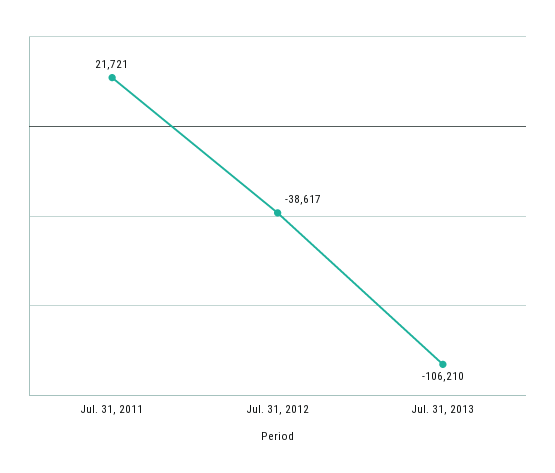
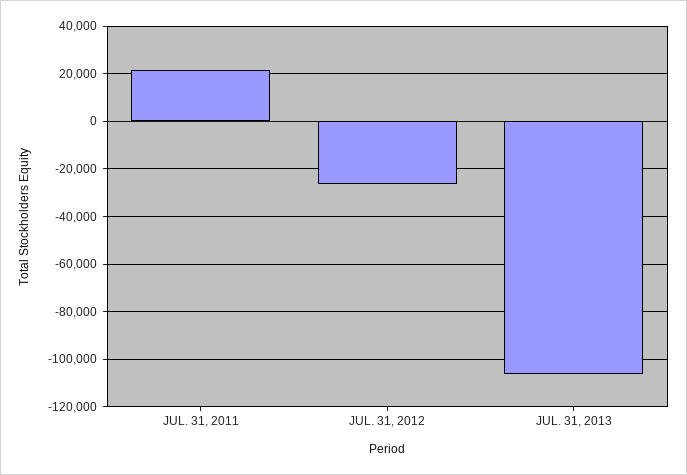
Jul. 31, 2012: -38617 -> -25000

